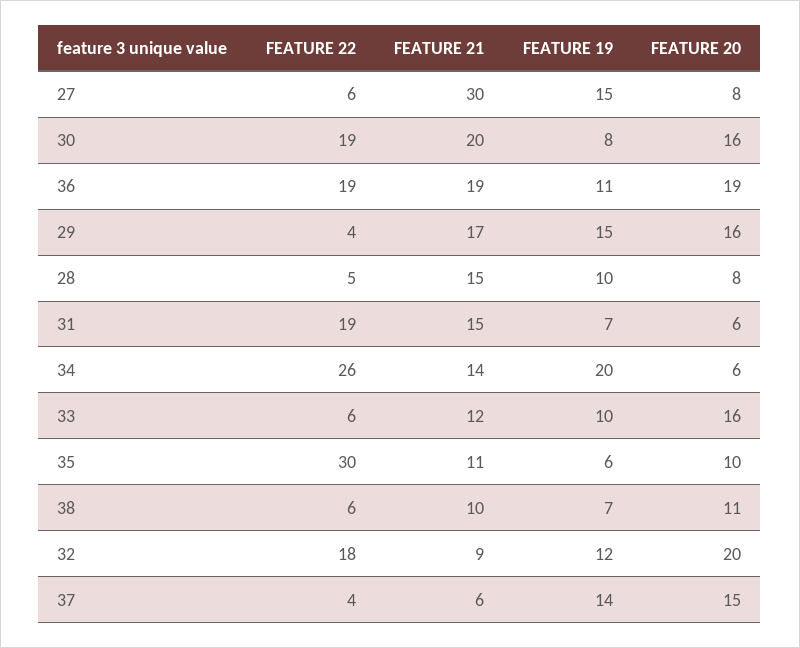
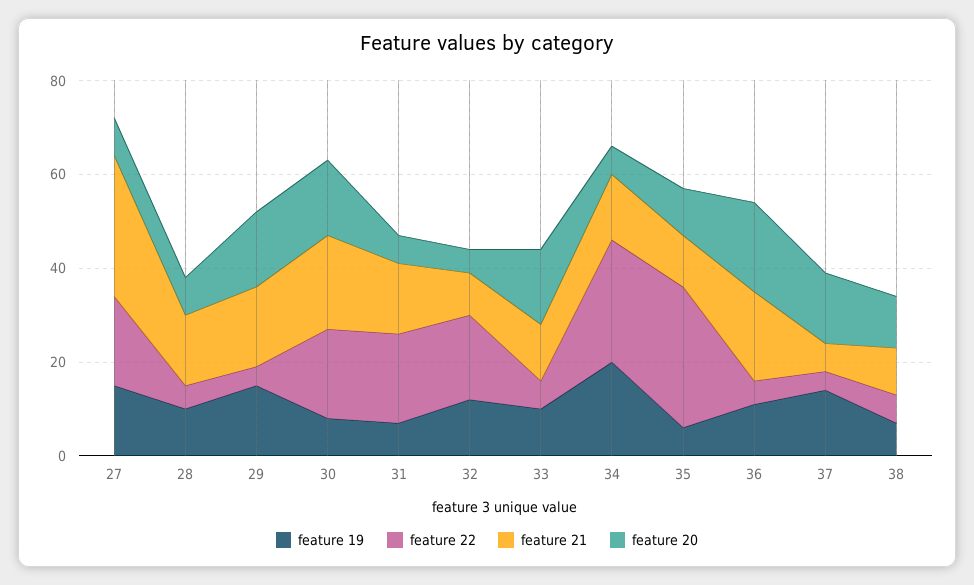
FEATURE 22, 27: 6 -> 20
FEATURE 22, 36: 19 -> 5
FEATURE 20, 32: 20 -> 5

